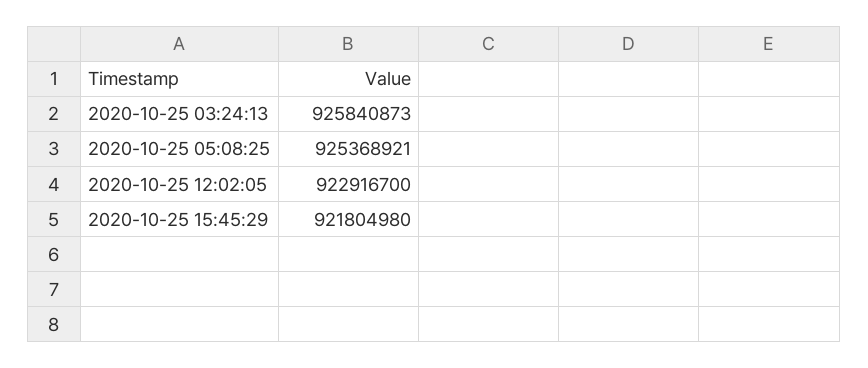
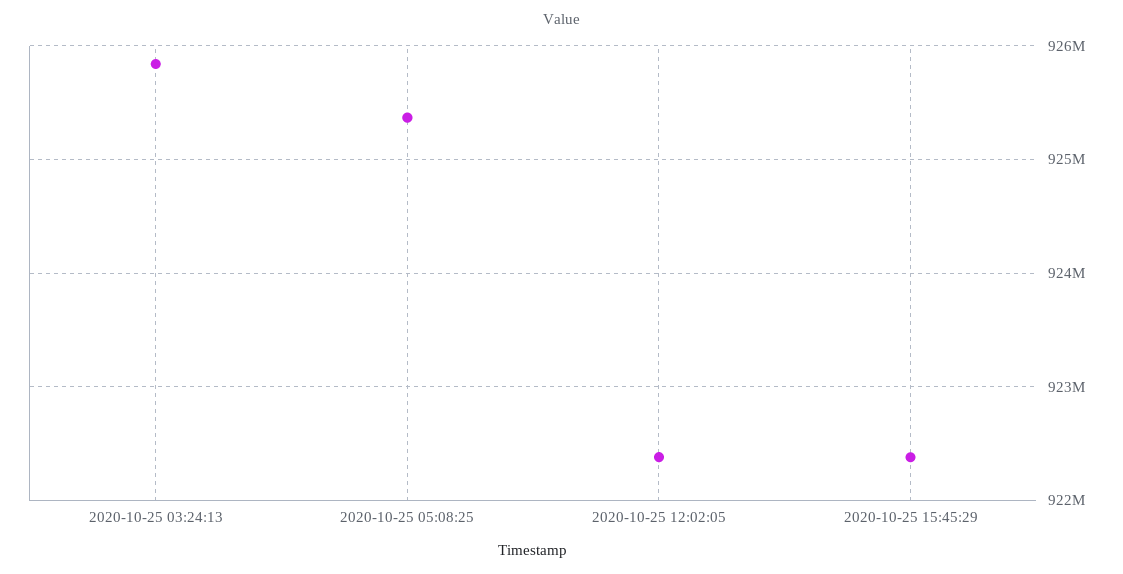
2020-10-25 12:02:05: 922916700 -> 922400000
2020-10-25 15:45:29: 921804980 -> 922400000

